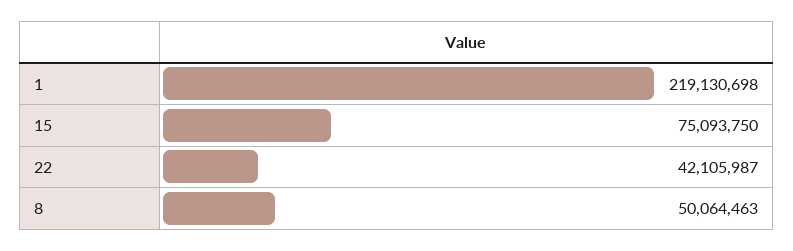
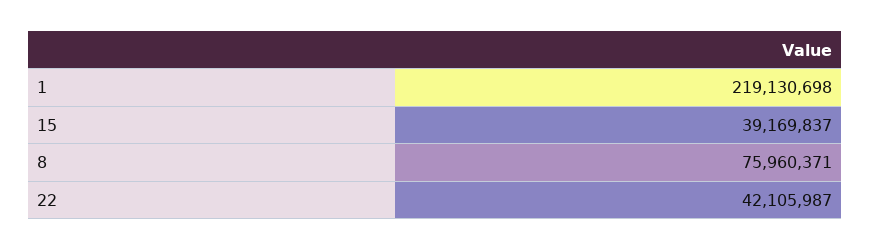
15: 75093750 -> 39169837
8: 50064463 -> 75960371

